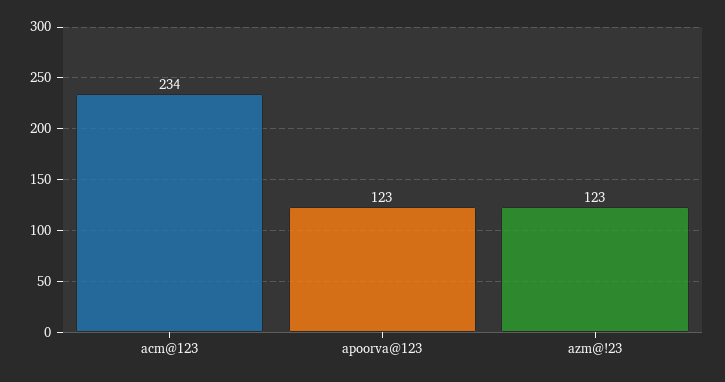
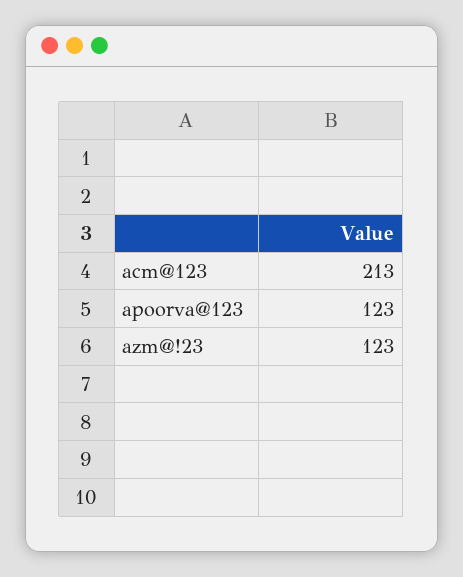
acm@123: 234 -> 213

